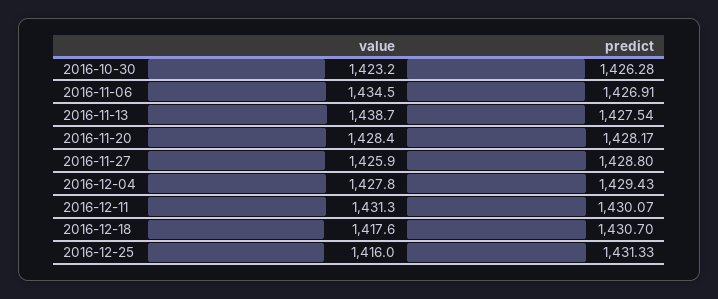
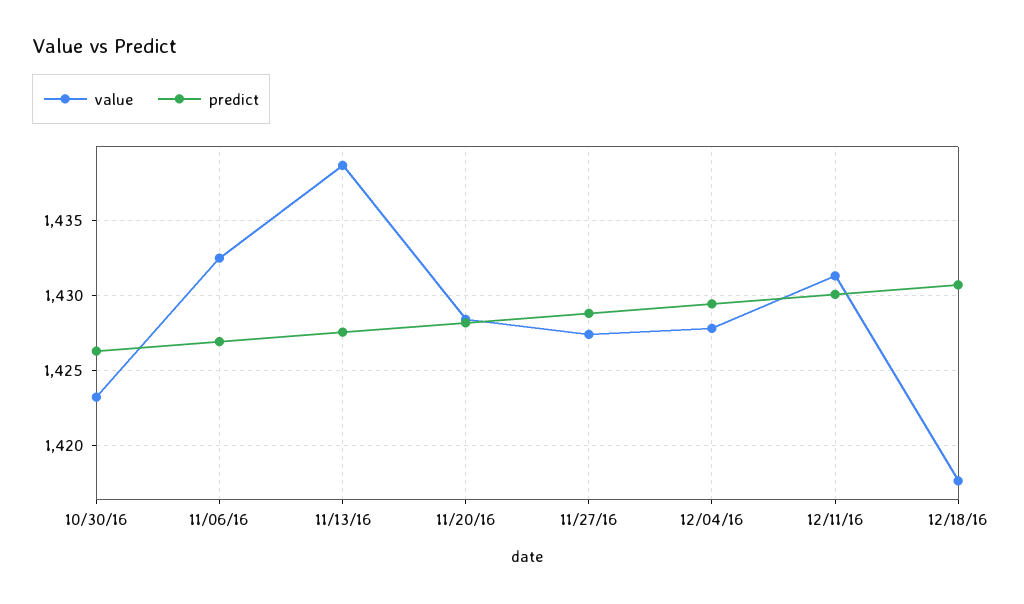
value, 2016-11-06: 1434.5 -> 1432.5
value, 2016-11-27: 1425.9 -> 1427.5
value, 2016-12-25: 1416 -> none
predict, 2016-12-25: 1431.33 -> none

